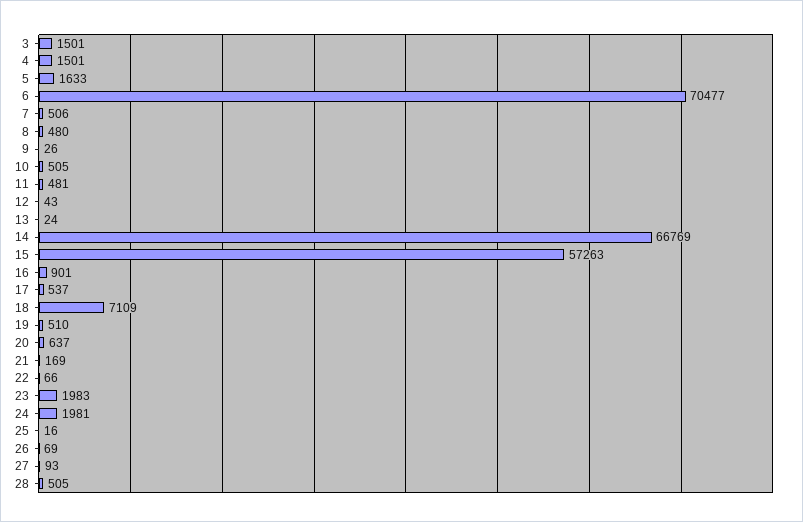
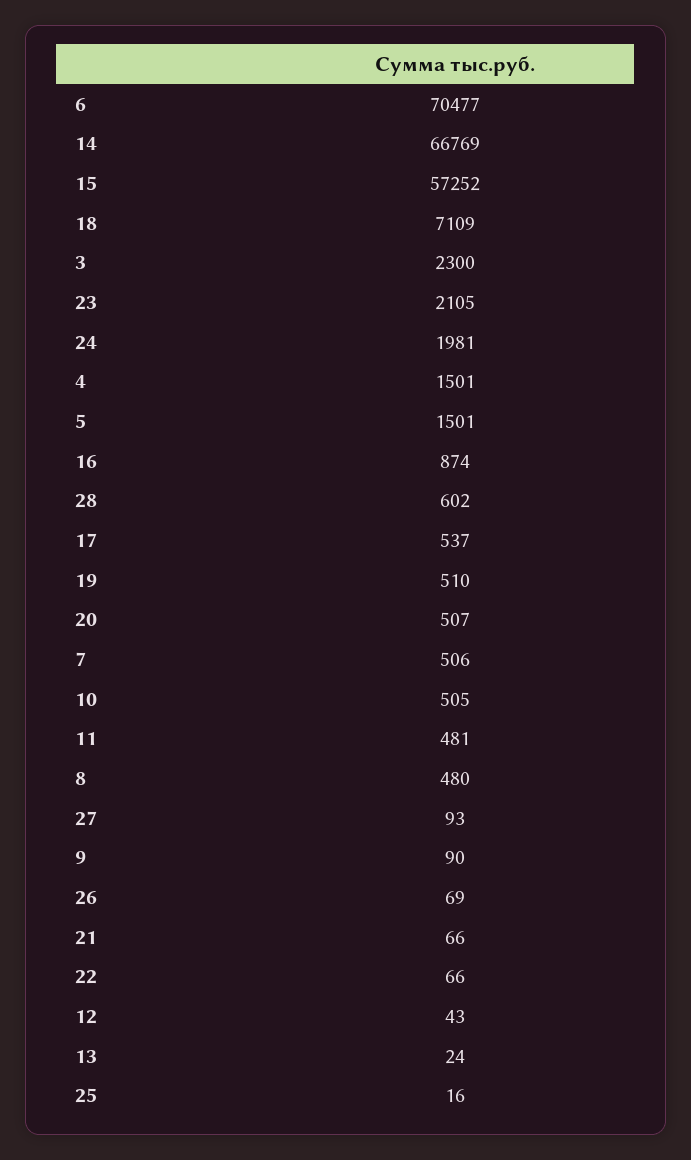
3: 1501 -> 2300
5: 1633 -> 1501
9: 26 -> 90
15: 57263 -> 57252
16: 901 -> 874
20: 637 -> 507
21: 169 -> 66
23: 1983 -> 2105
28: 505 -> 602

